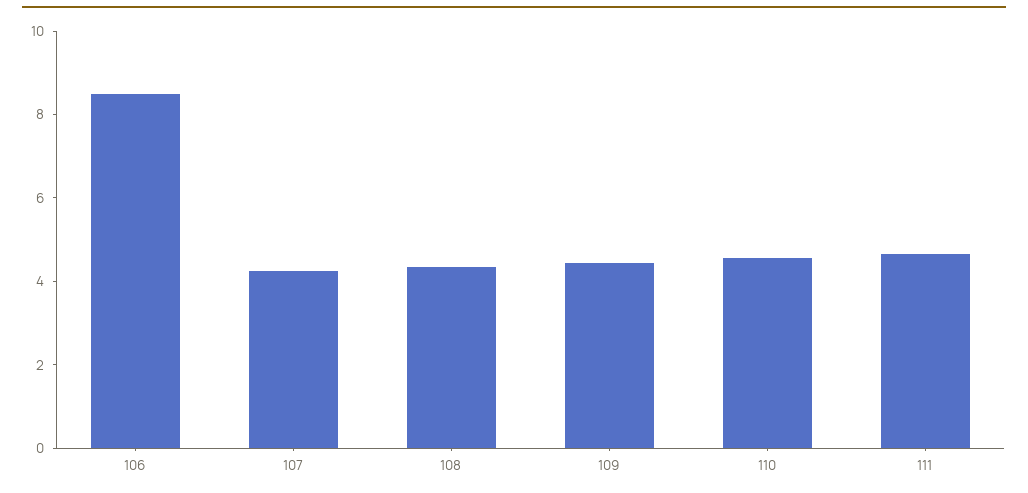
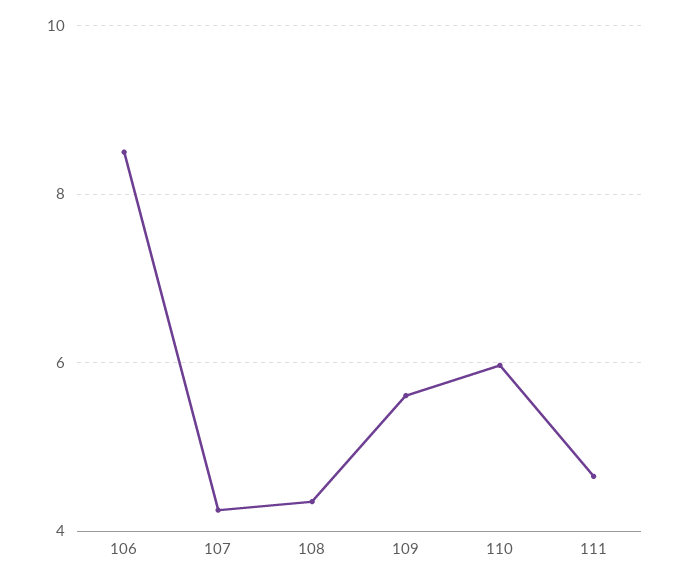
109: 4.5 -> 5.6
110: 4.5 -> 6

